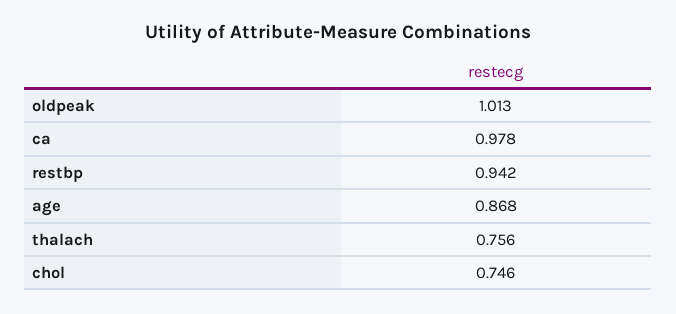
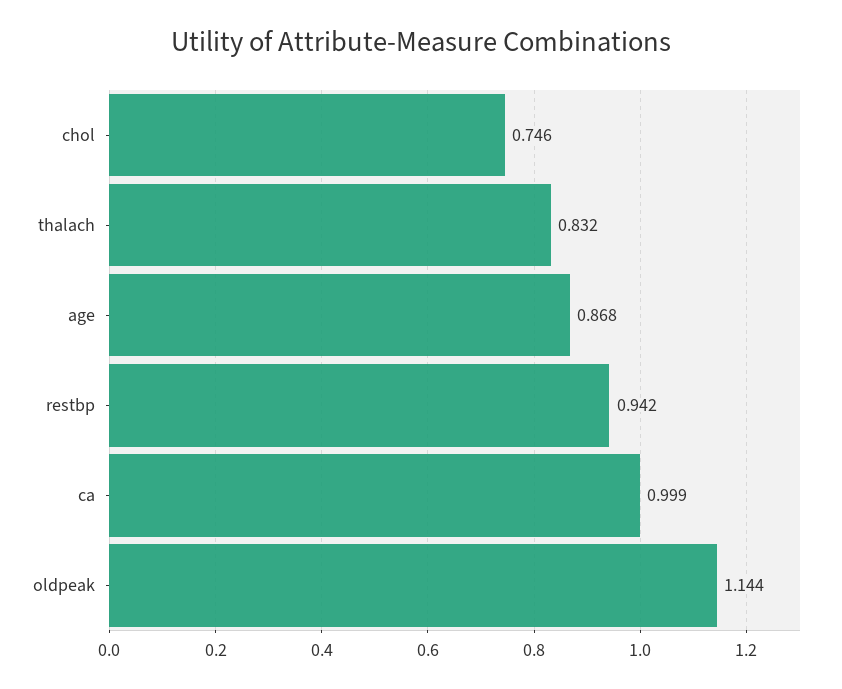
oldpeak: 1.013 -> 1.144
ca: 0.978 -> 0.999
thalach: 0.756 -> 0.832

